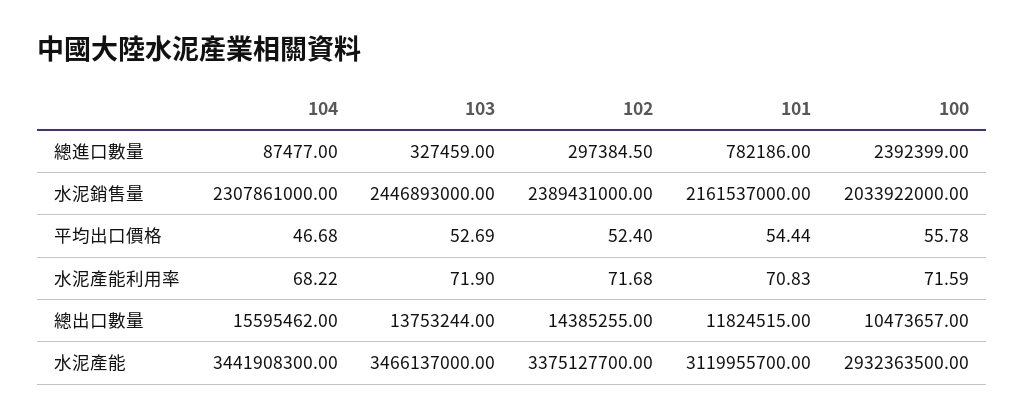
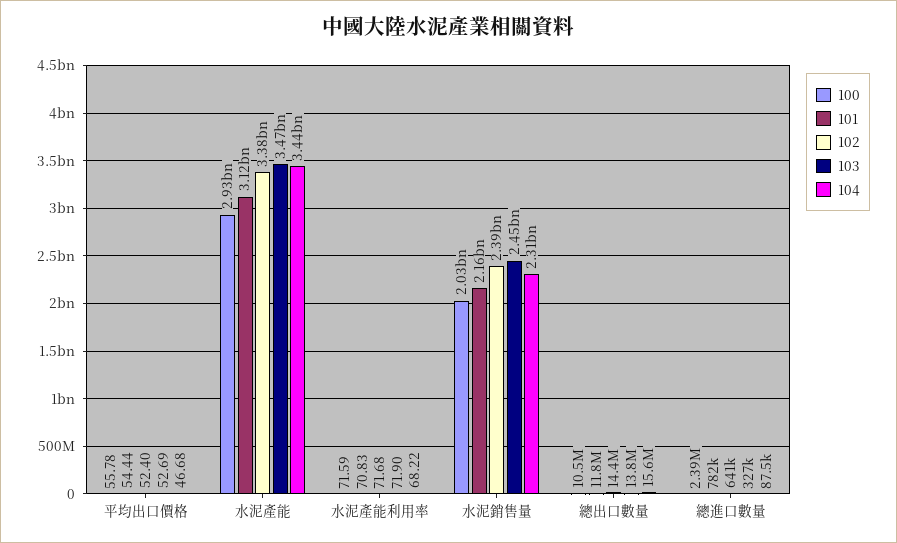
102, 總進口數量: 297384.5 -> 641000

